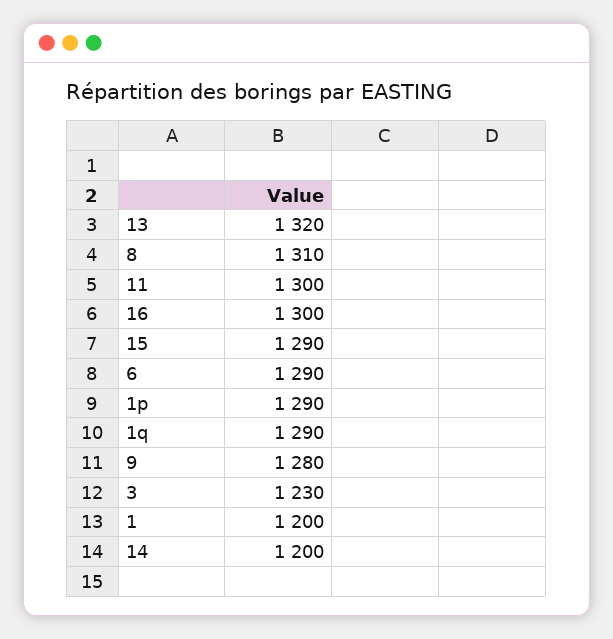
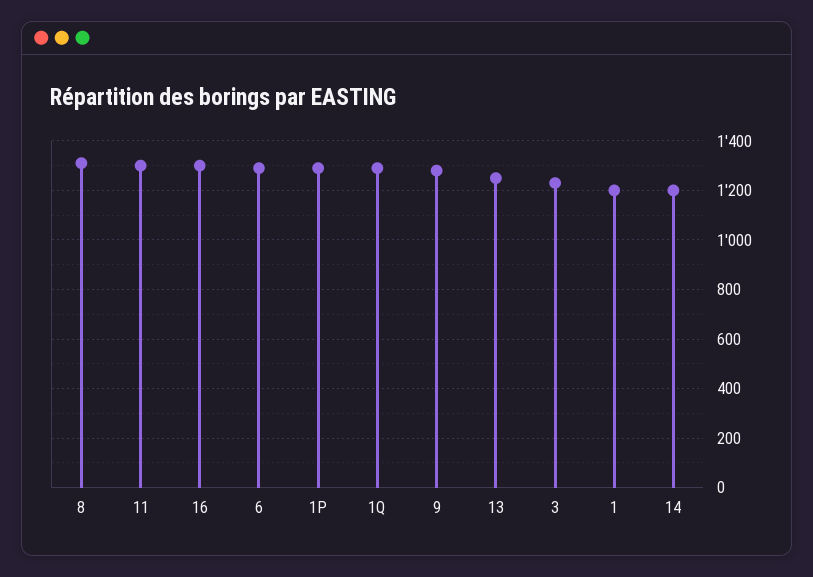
13: 1320 -> 1250
15: 1290 -> none

